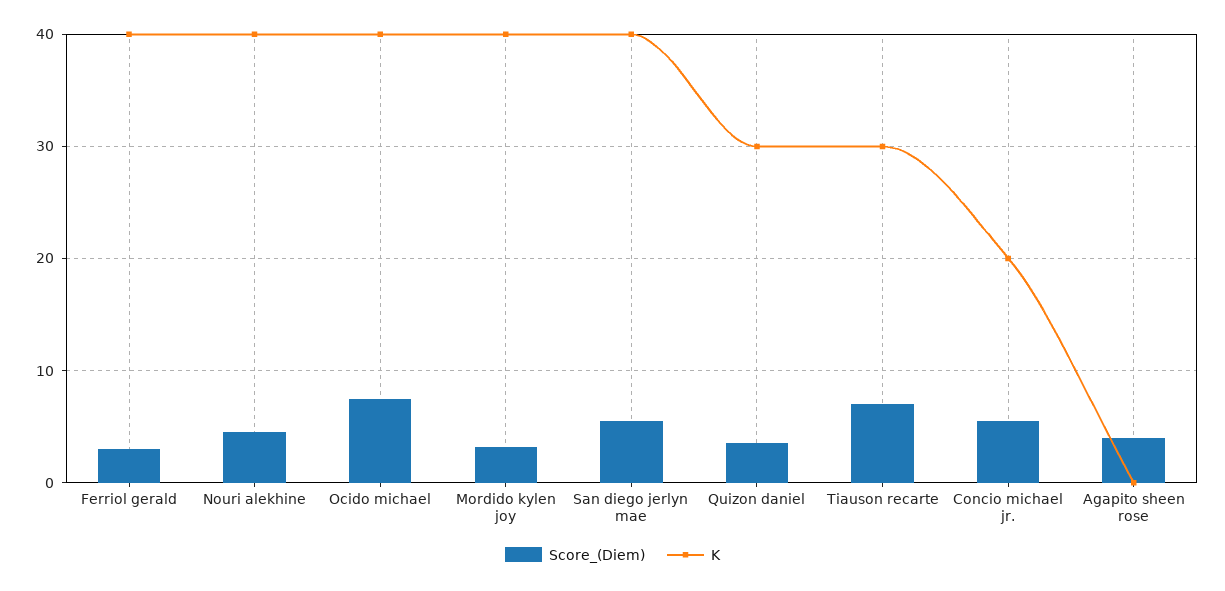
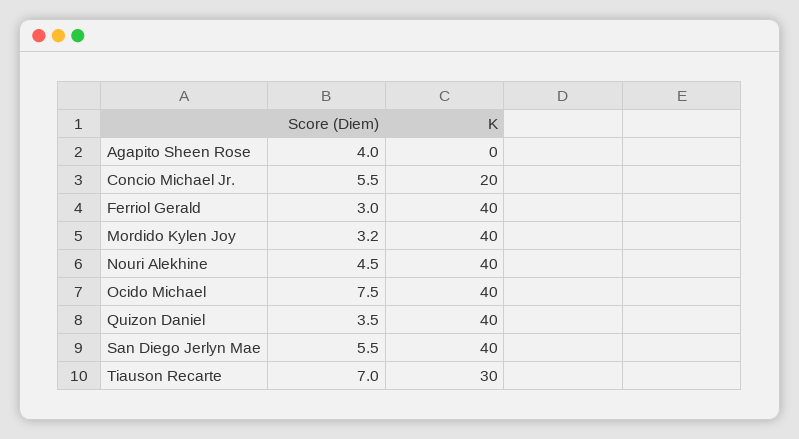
K, Quizon daniel: 30 -> 40

